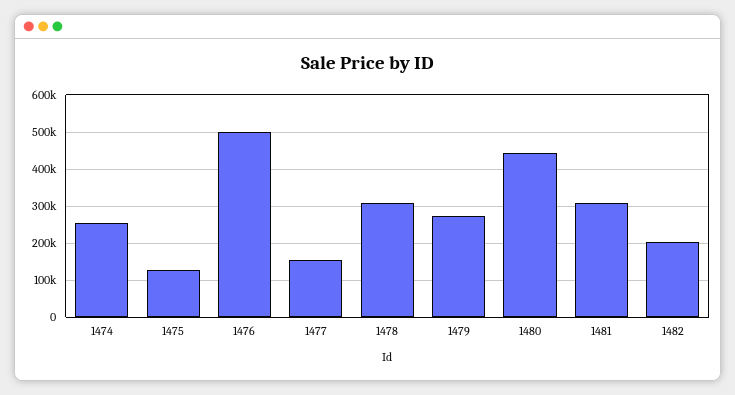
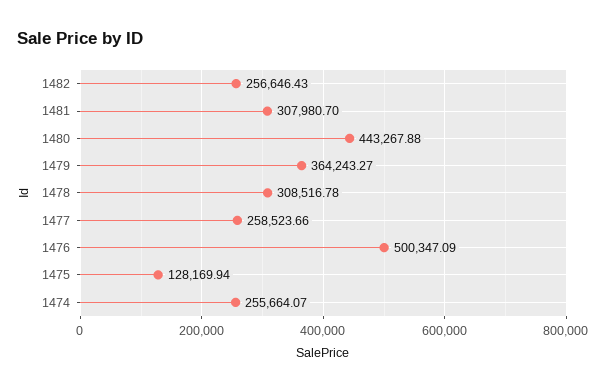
1477: 160000 -> 258523.66
1479: 280000 -> 364243.27
1482: 200000 -> 256646.43

